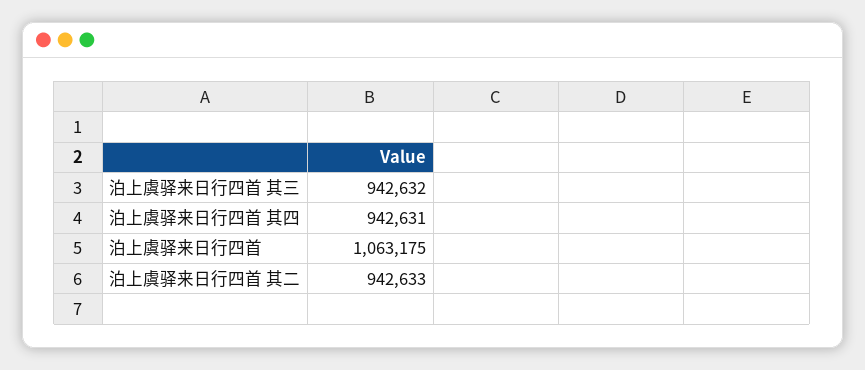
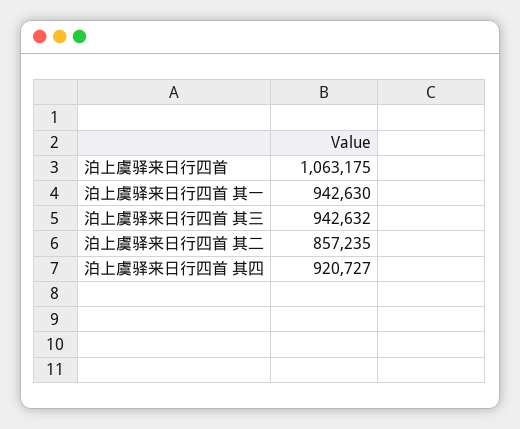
泊上虞驿来日行四首 其四: 942631 -> 920727
泊上虞驿来日行四首 其二: 942633 -> 857235
泊上虞驿来日行四首 其一: none -> 942630

